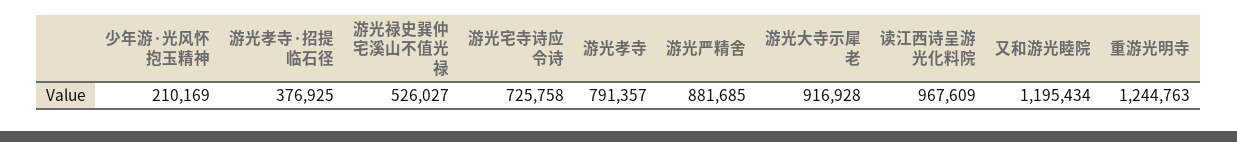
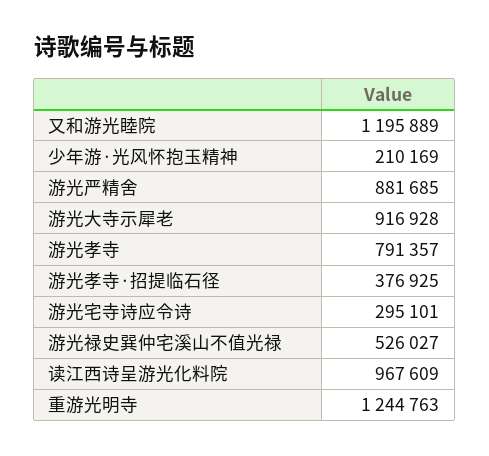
游光宅寺诗应令诗: 725758 -> 295101
又和游光睦院: 1195434 -> 1195889

